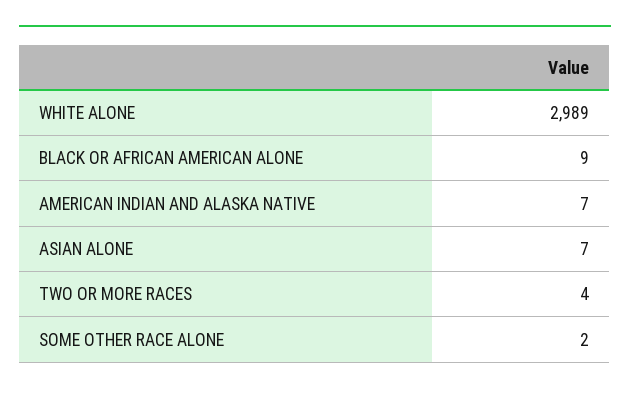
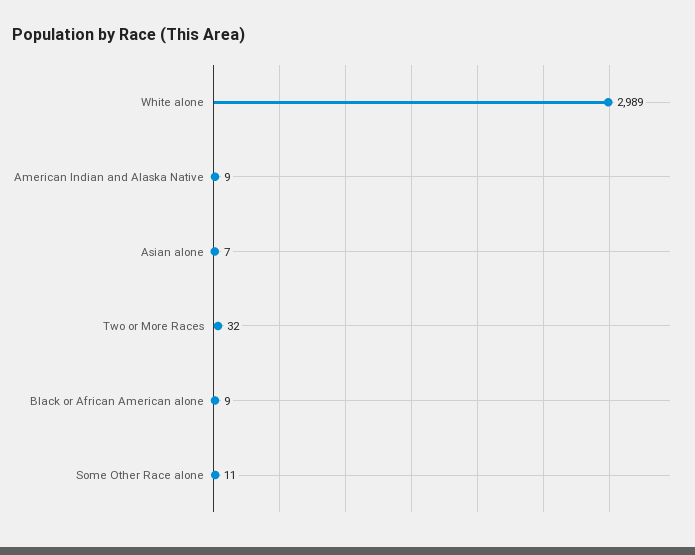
AMERICAN INDIAN AND ALASKA NATIVE: 7 -> 9
TWO OR MORE RACES: 4 -> 32
SOME OTHER RACE ALONE: 2 -> 11

